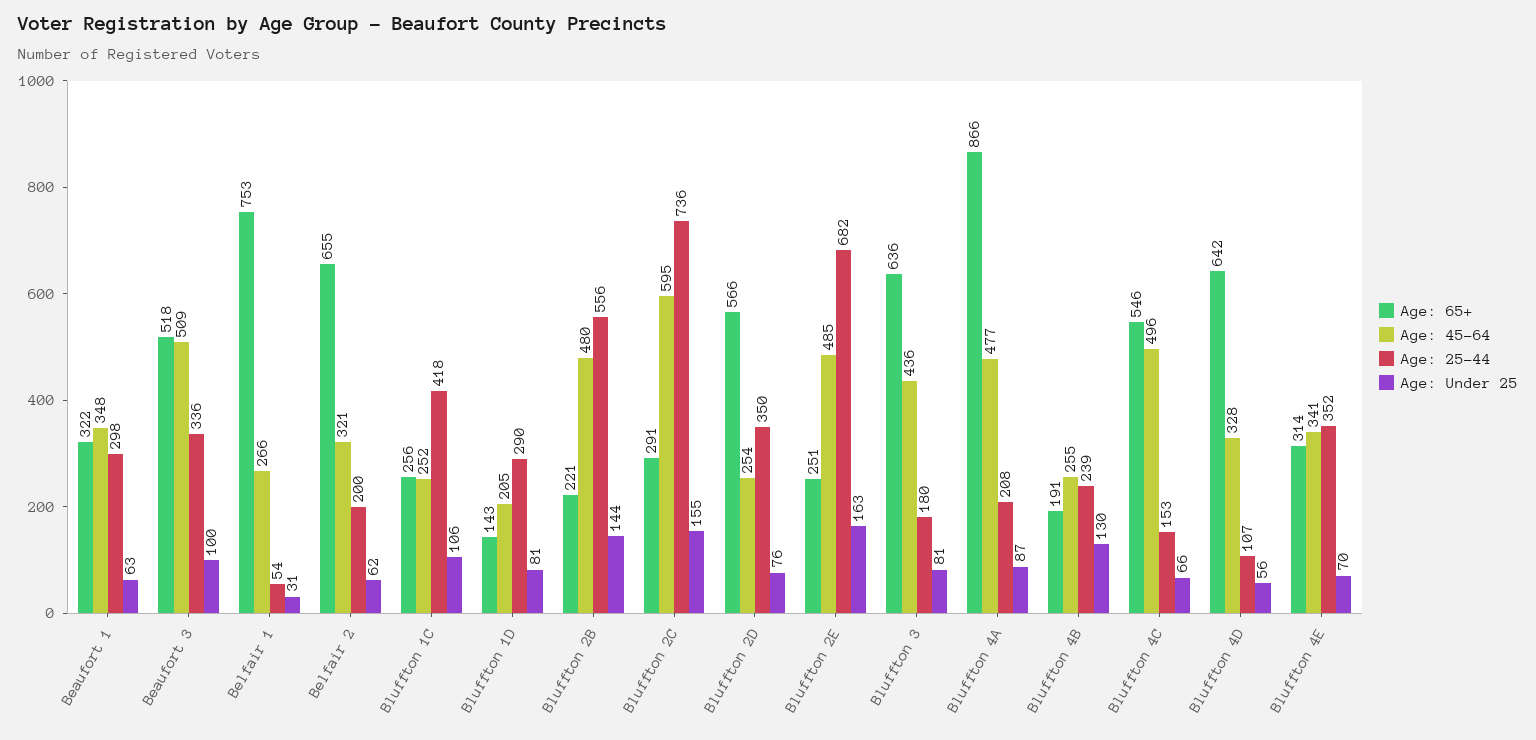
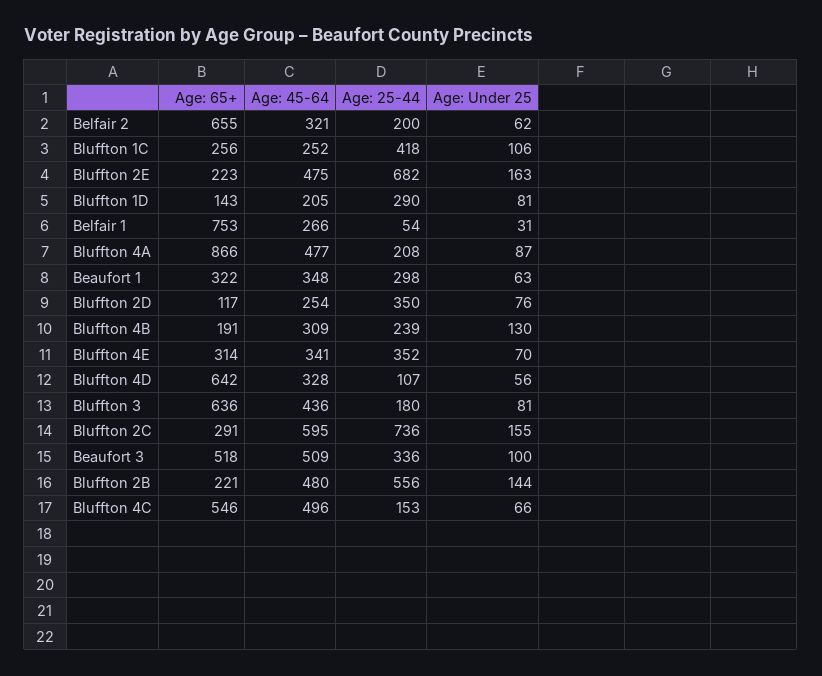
Age: 65+, Bluffton 2D: 566 -> 117
Age: 65+, Bluffton 2E: 251 -> 223
Age: 45-64, Bluffton 2E: 485 -> 475
Age: 45-64, Bluffton 4B: 255 -> 309

